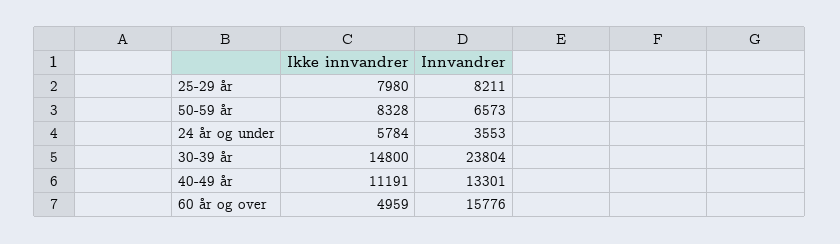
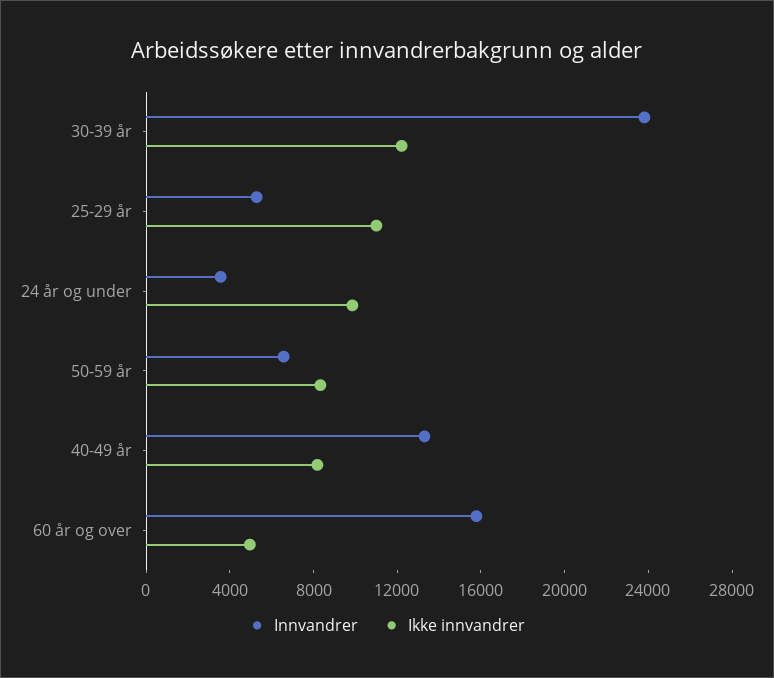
Ikke innvandrer, 25-29 år: 7980 -> 11000
Innvandrer, 25-29 år: 8211 -> 5000
Ikke innvandrer, 24 år og under: 5784 -> 10000
Ikke innvandrer, 30-39 år: 14800 -> 12000
Ikke innvandrer, 40-49 år: 11191 -> 8000

